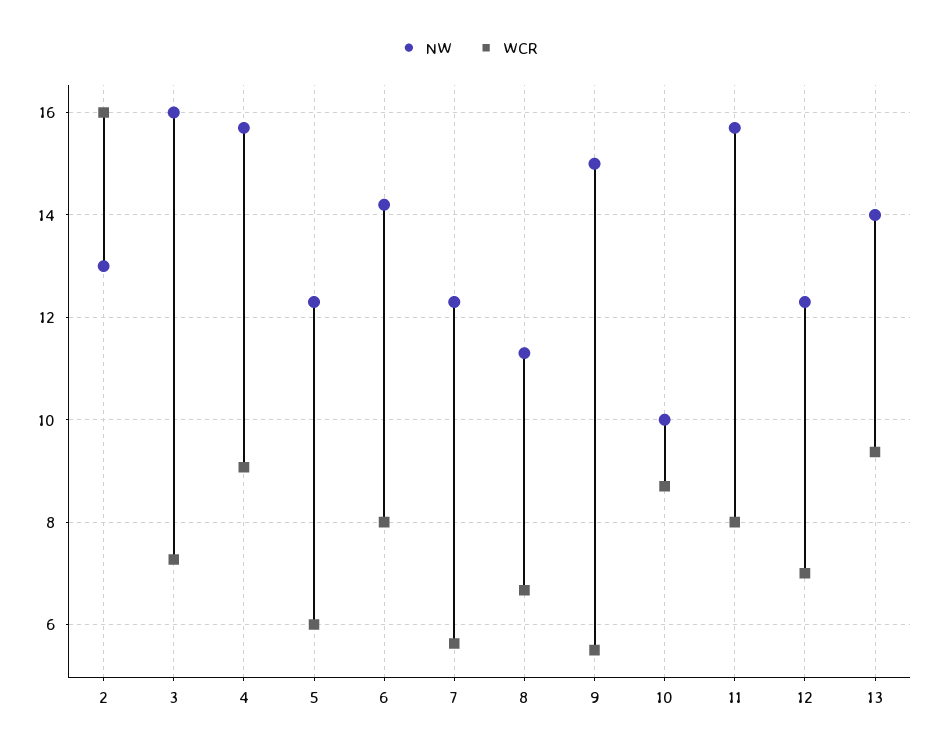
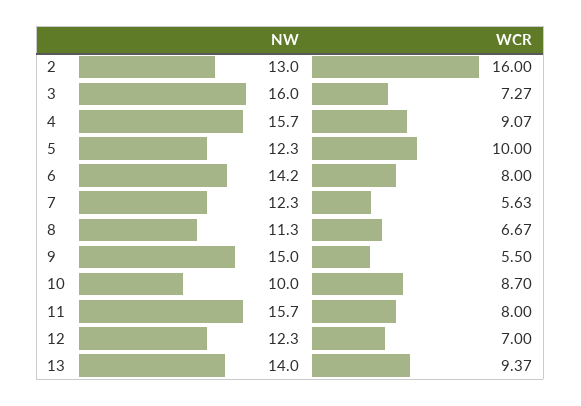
WCR, 5: 6 -> 10

